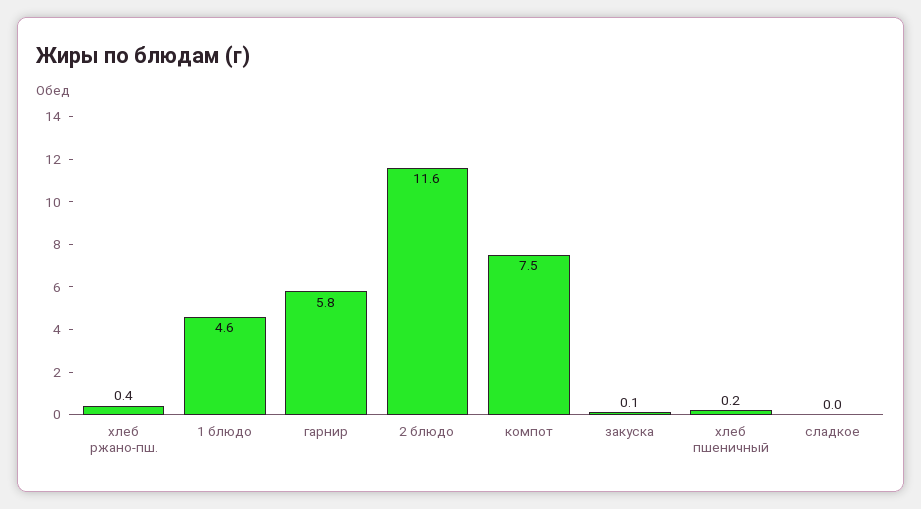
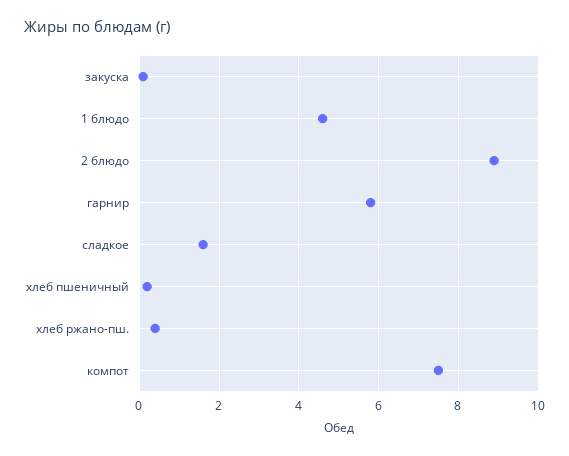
2 блюдо: 11.6 -> 9
сладкое: 0 -> 1.5

